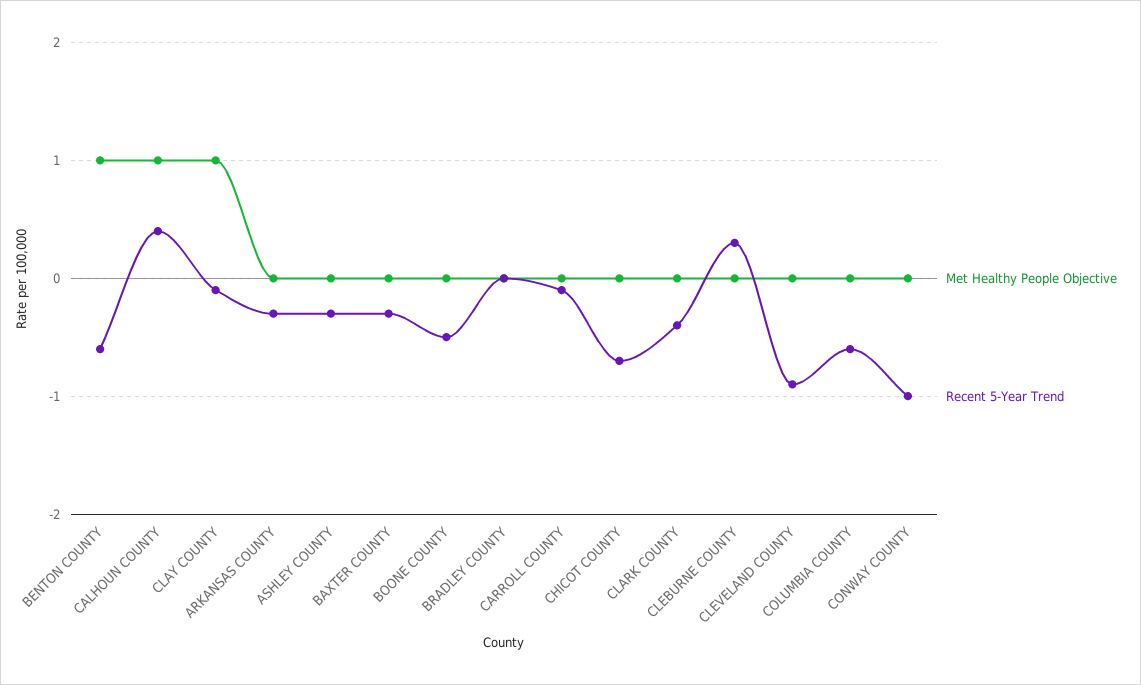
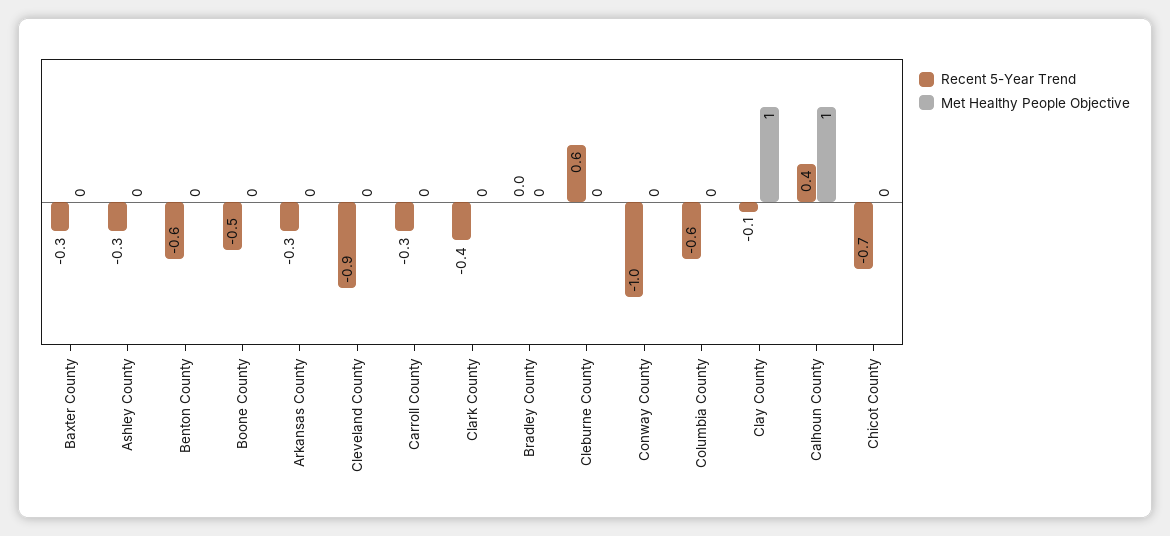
Met Healthy People Objective, BENTON COUNTY: 1 -> 0
Recent 5-Year Trend, CARROLL COUNTY: -0.1 -> -0.3
Recent 5-Year Trend, CLEBURNE COUNTY: 0.3 -> 0.6

